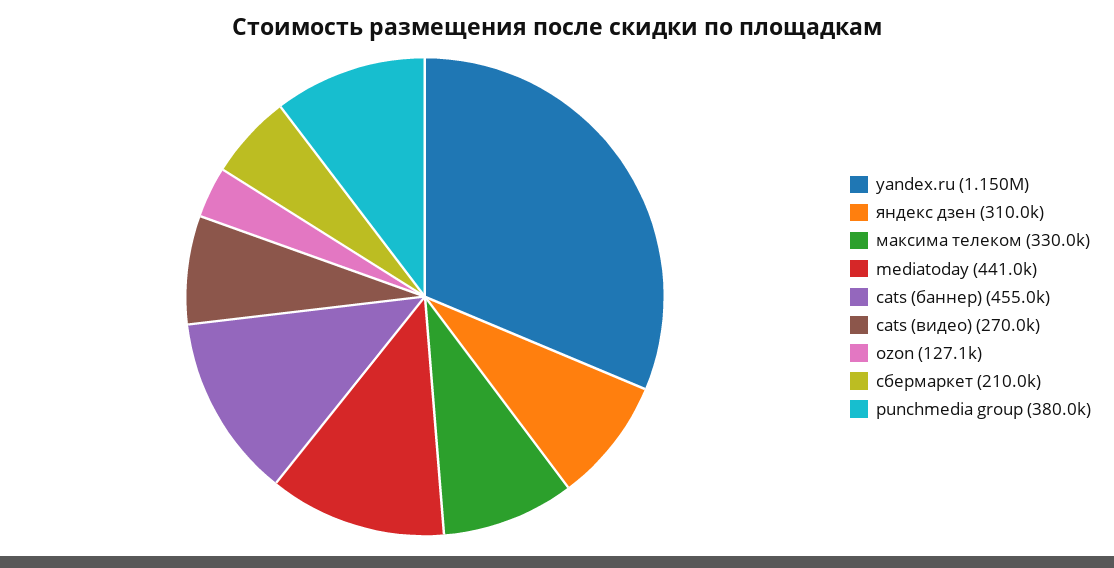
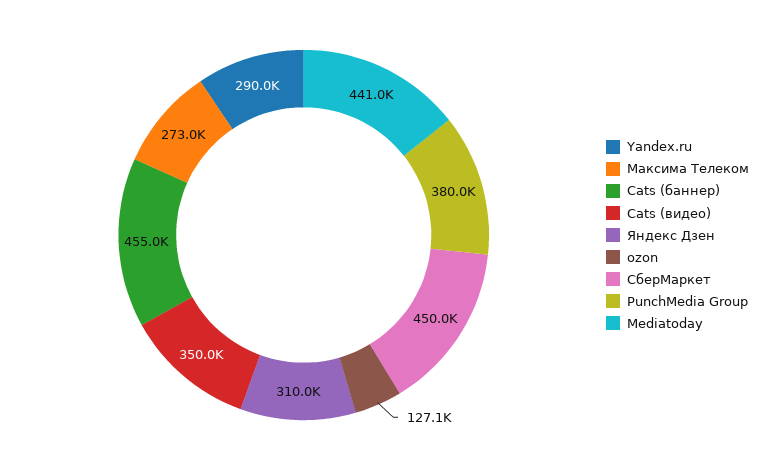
yandex.ru: 1150000 -> 290000
максима телеком: 330000 -> 273000
cats (видео): 270000 -> 350000
сбермаркет: 210000 -> 450000

